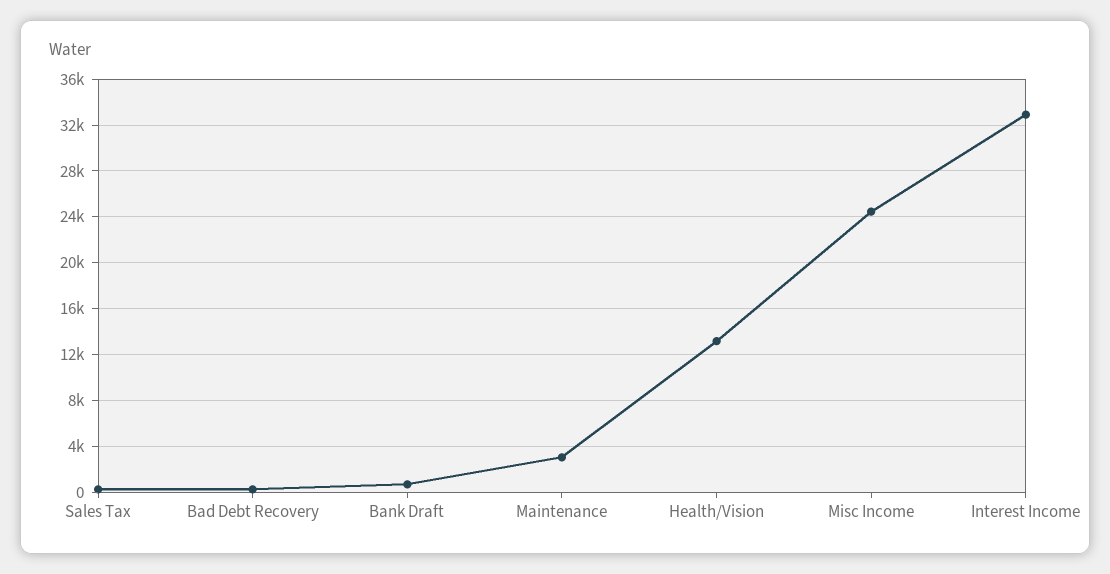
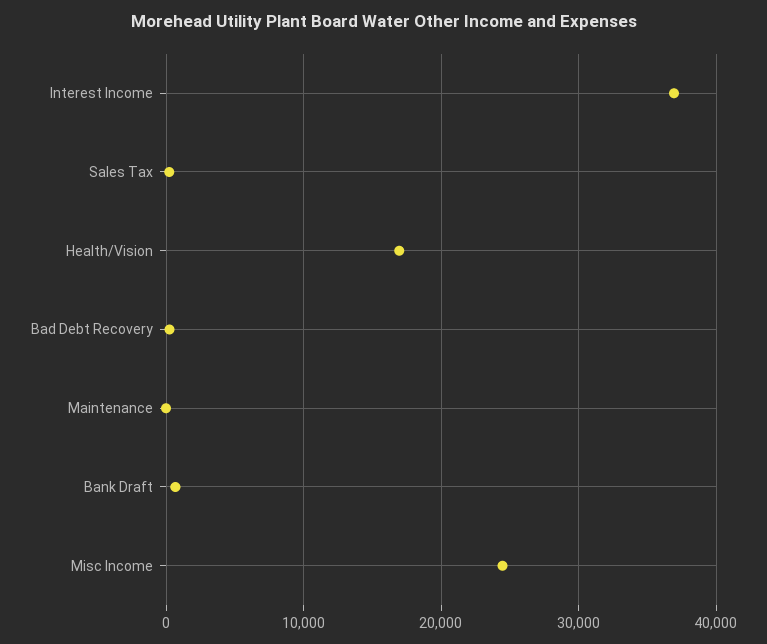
Maintenance: 3000 -> 0
Health/Vision: 13000 -> 17000
Interest Income: 33000 -> 37000

